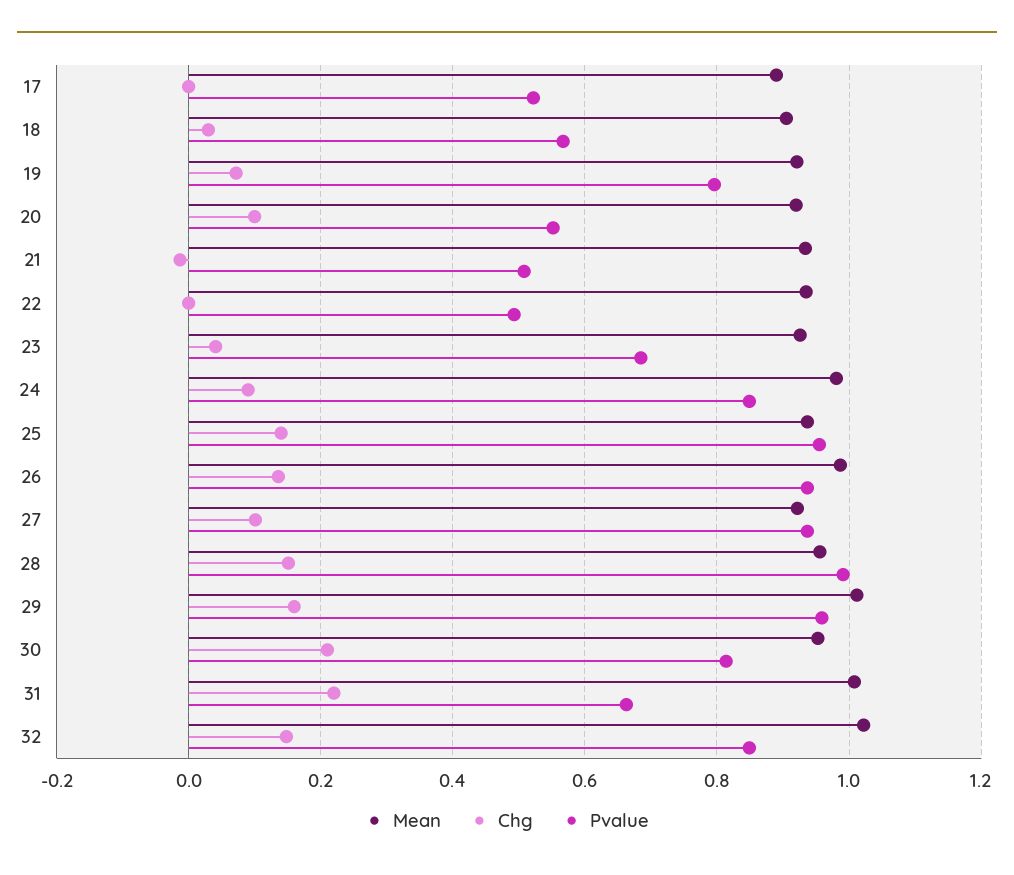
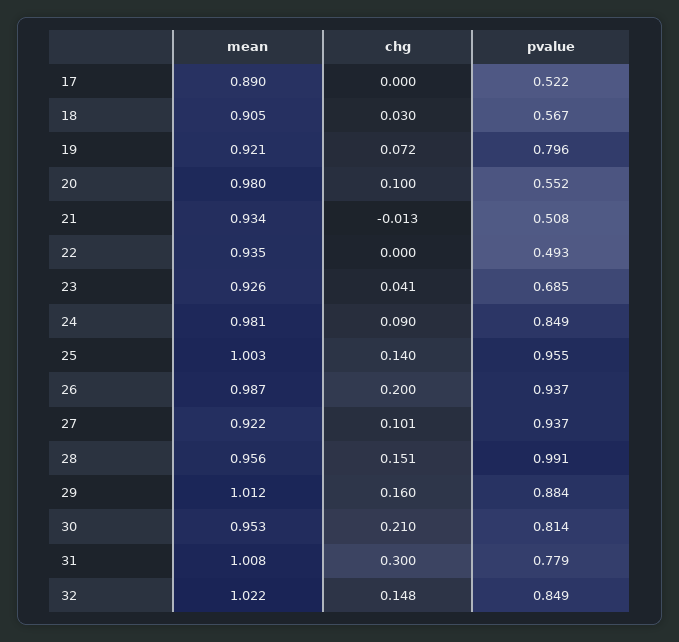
Mean, 20: 0.92 -> 0.98
Mean, 25: 0.94 -> 1.003
Chg, 26: 0.14 -> 0.2
Pvalue, 29: 0.96 -> 0.884
Chg, 31: 0.22 -> 0.3
Pvalue, 31: 0.66 -> 0.779

